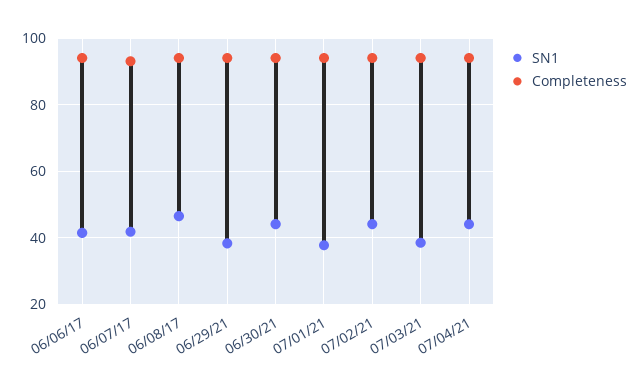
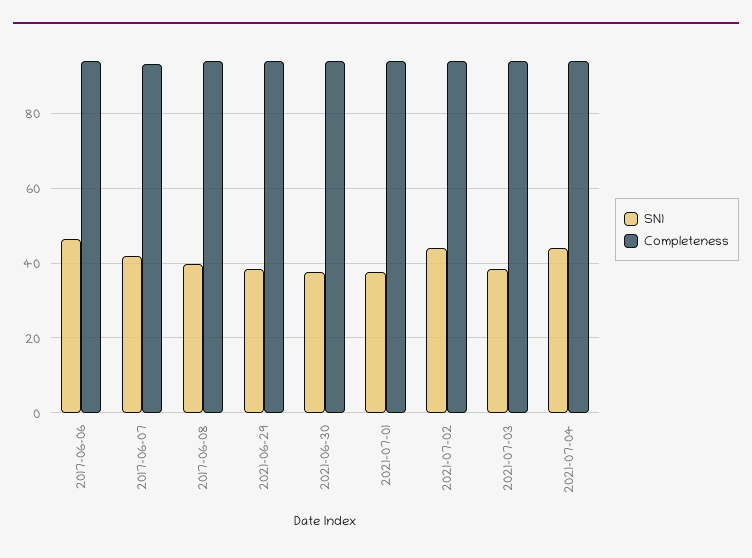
SN1, 06/06/17: 42 -> 46
SN1, 06/08/17: 46 -> 40
SN1, 06/30/21: 44 -> 38

